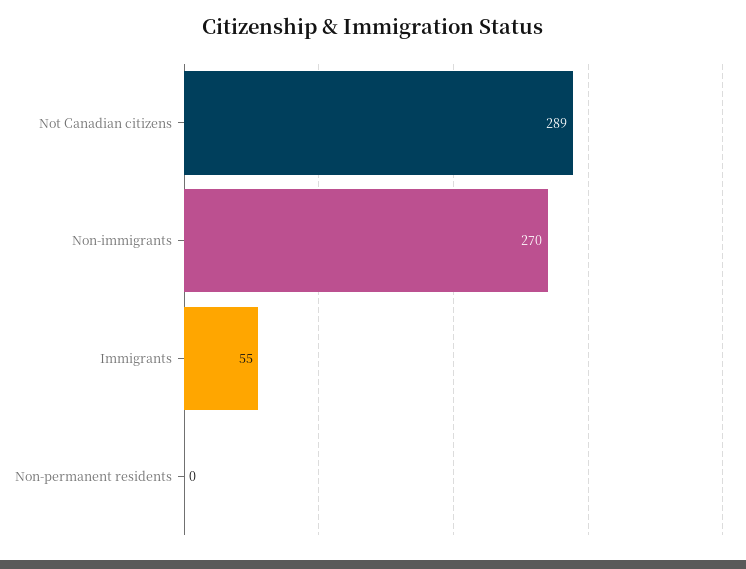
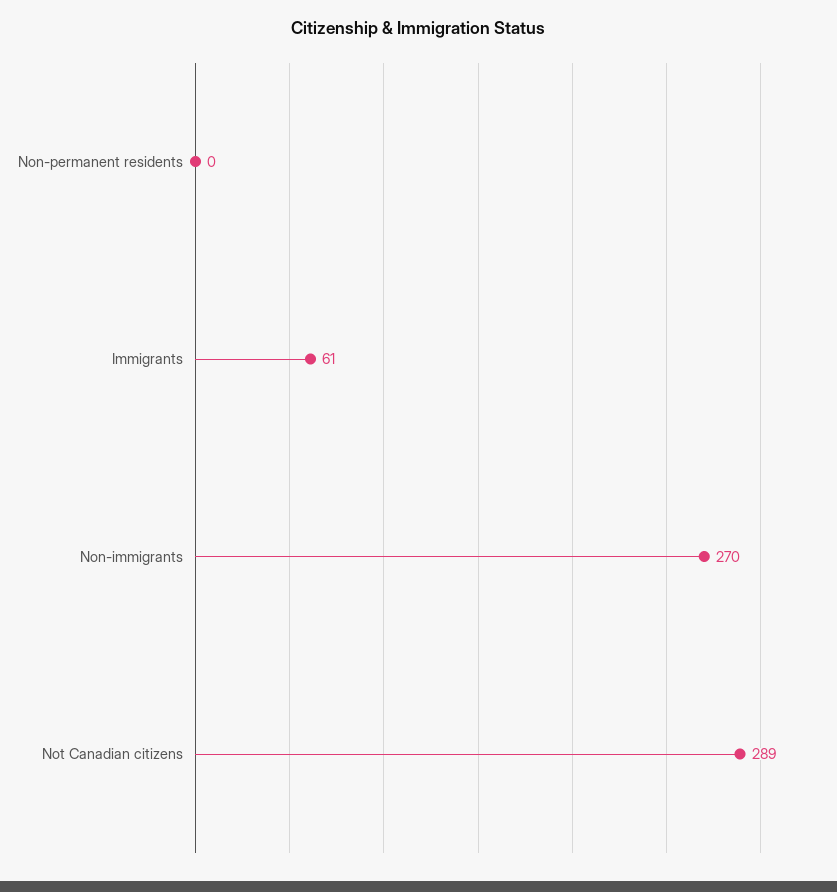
Immigrants: 55 -> 61

